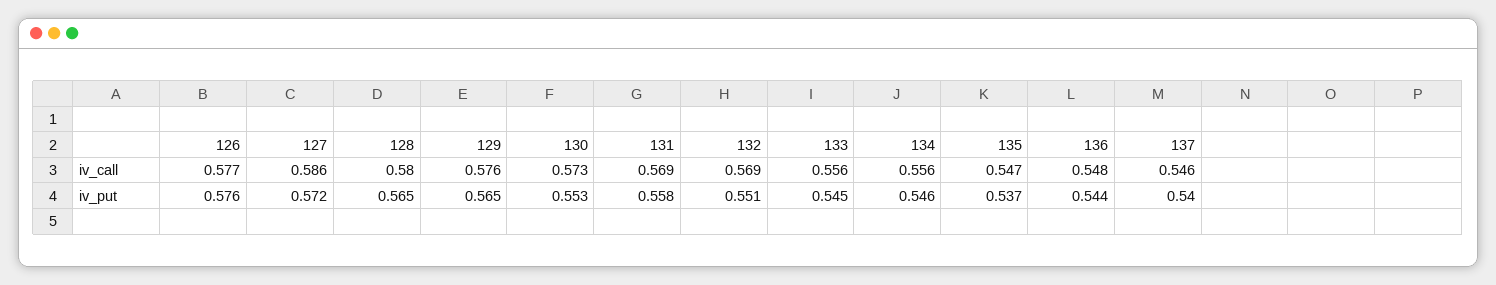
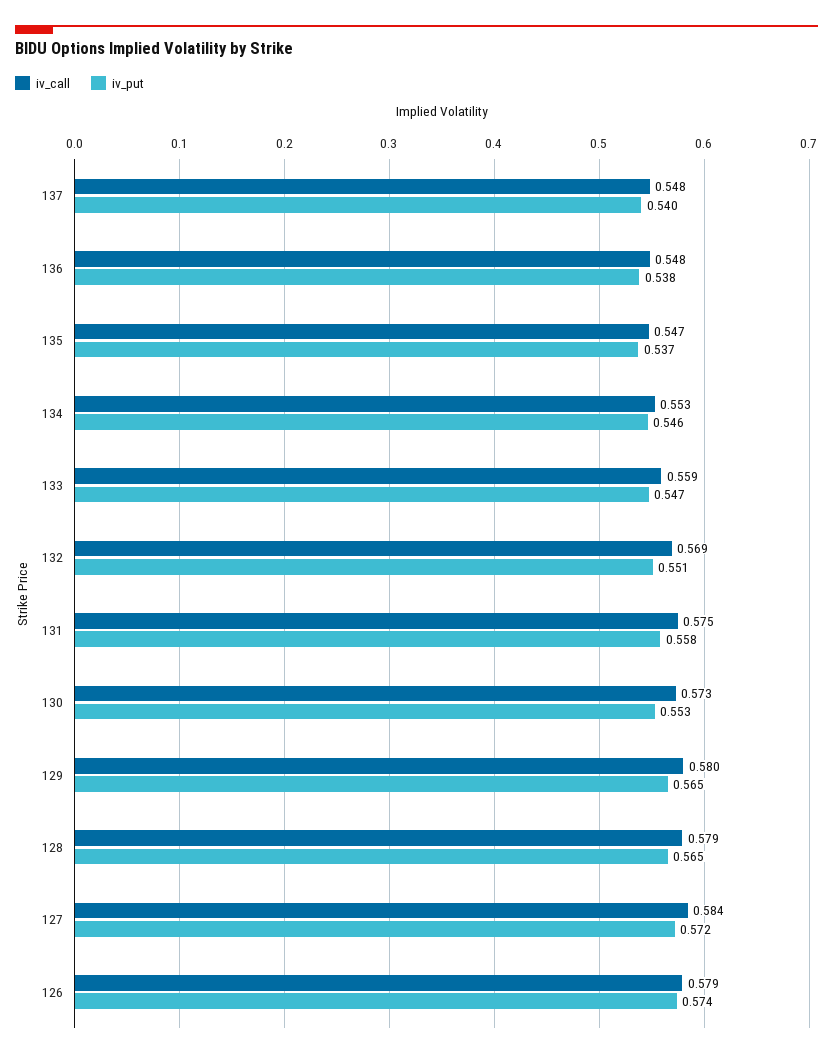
iv_call, 126: 0.577 -> 0.579
iv_call, 127: 0.586 -> 0.584
iv_call, 128: 0.58 -> 0.579
iv_call, 129: 0.576 -> 0.58
iv_call, 131: 0.569 -> 0.575
iv_call, 133: 0.556 -> 0.559
iv_call, 134: 0.556 -> 0.553
iv_call, 137: 0.546 -> 0.548
iv_put, 126: 0.576 -> 0.574
iv_put, 133: 0.545 -> 0.547
iv_put, 136: 0.544 -> 0.538

